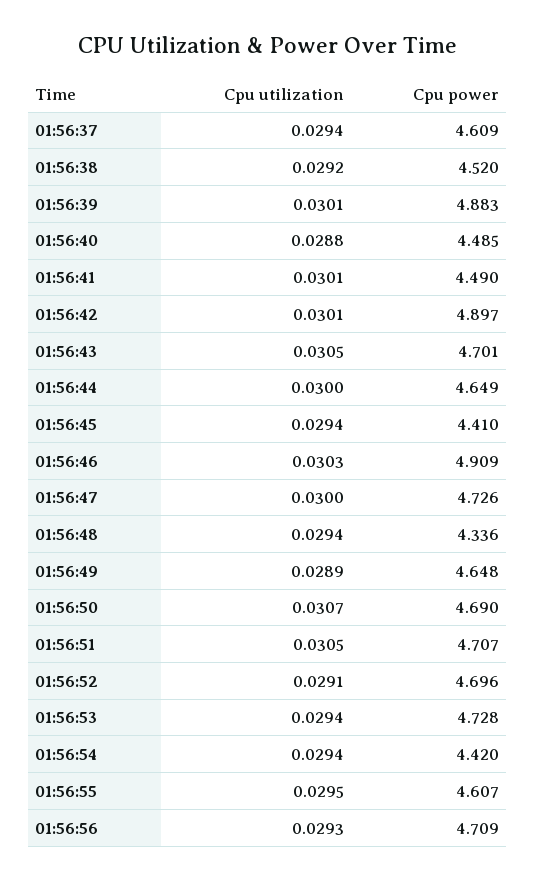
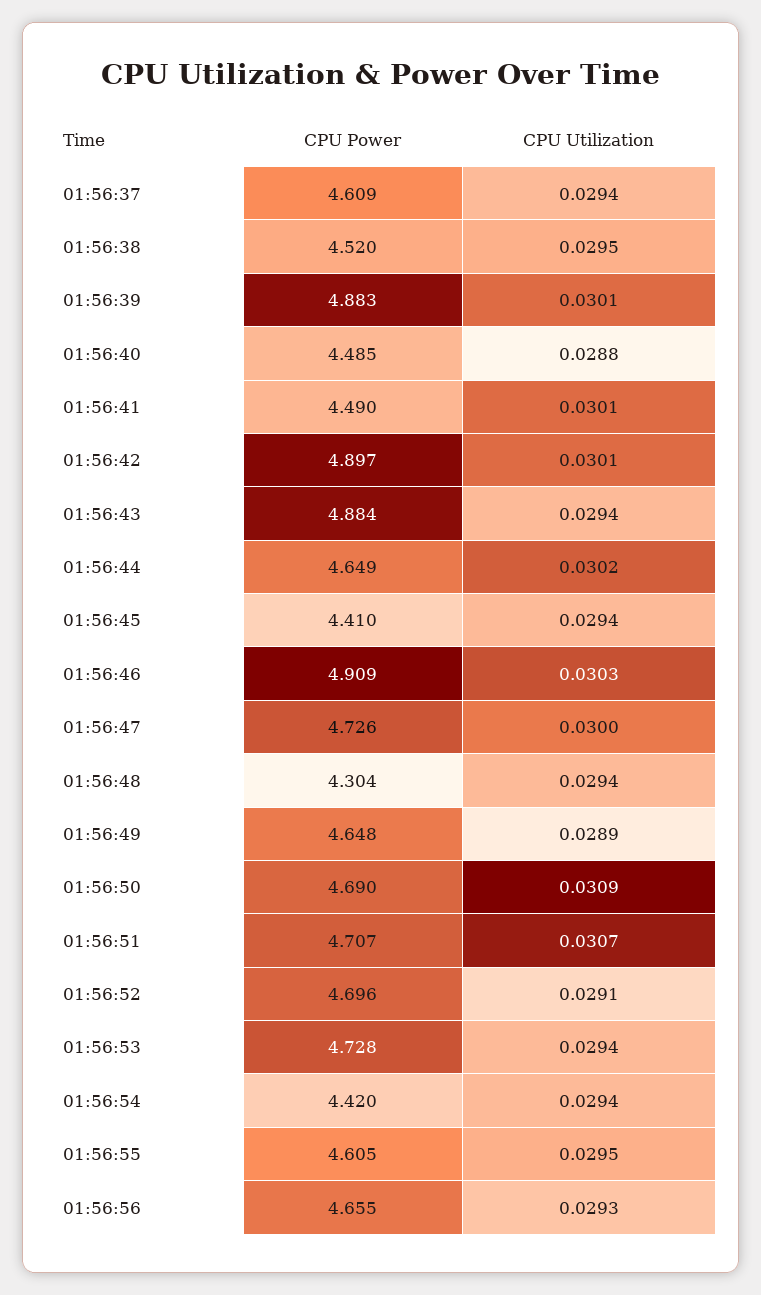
Cpu utilization, 01:56:38: 0.0292 -> 0.0295
Cpu utilization, 01:56:43: 0.0305 -> 0.0294
Cpu power, 01:56:43: 4.701 -> 4.884
Cpu utilization, 01:56:44: 0.03 -> 0.0302
Cpu power, 01:56:48: 4.336 -> 4.304
Cpu utilization, 01:56:50: 0.0307 -> 0.0309
Cpu utilization, 01:56:51: 0.0305 -> 0.0307
Cpu power, 01:56:55: 4.607 -> 4.605
Cpu power, 01:56:56: 4.709 -> 4.655

